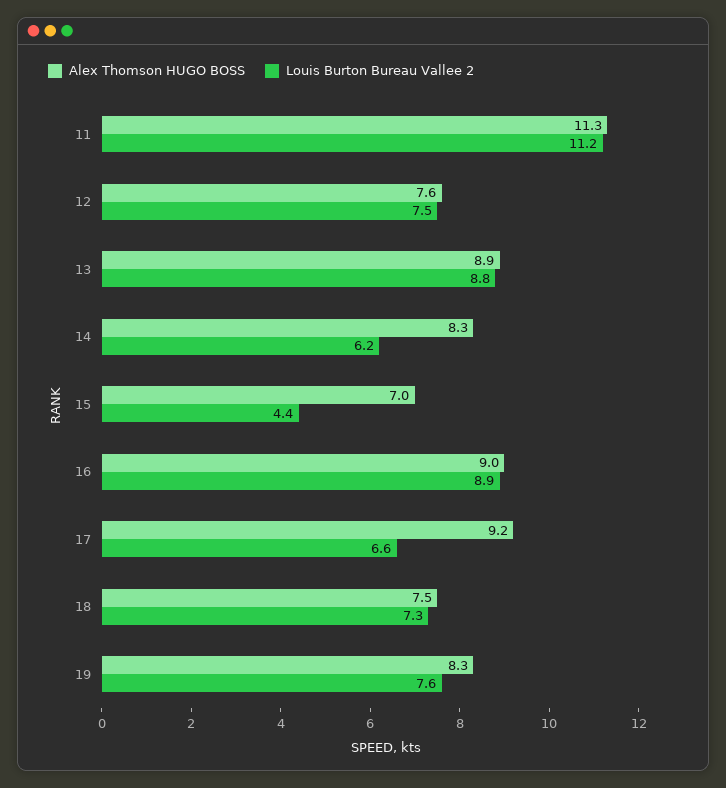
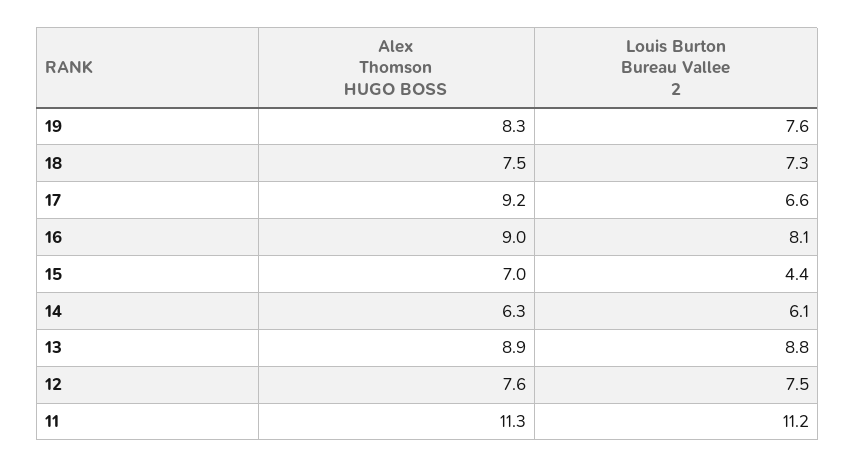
Alex Thomson HUGO BOSS, 14: 8.3 -> 6.3
Louis Burton Bureau Vallee 2, 14: 6.2 -> 6.1
Louis Burton Bureau Vallee 2, 16: 8.9 -> 8.1

